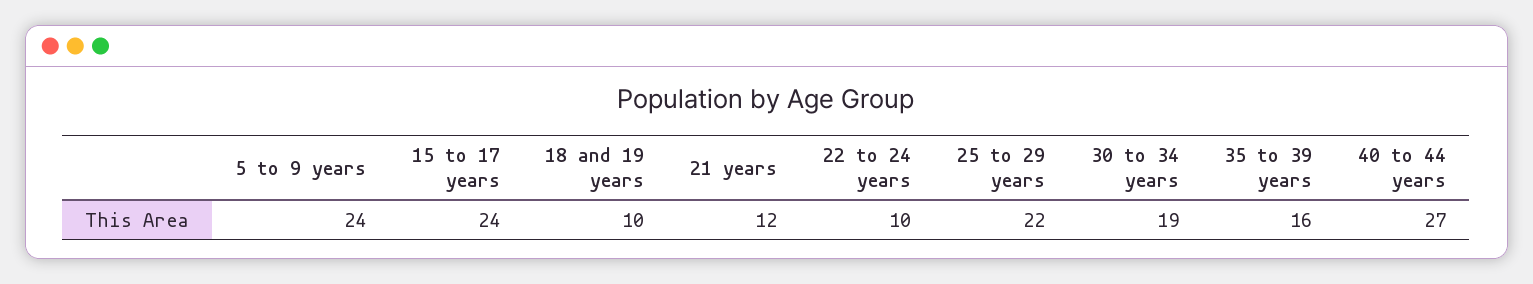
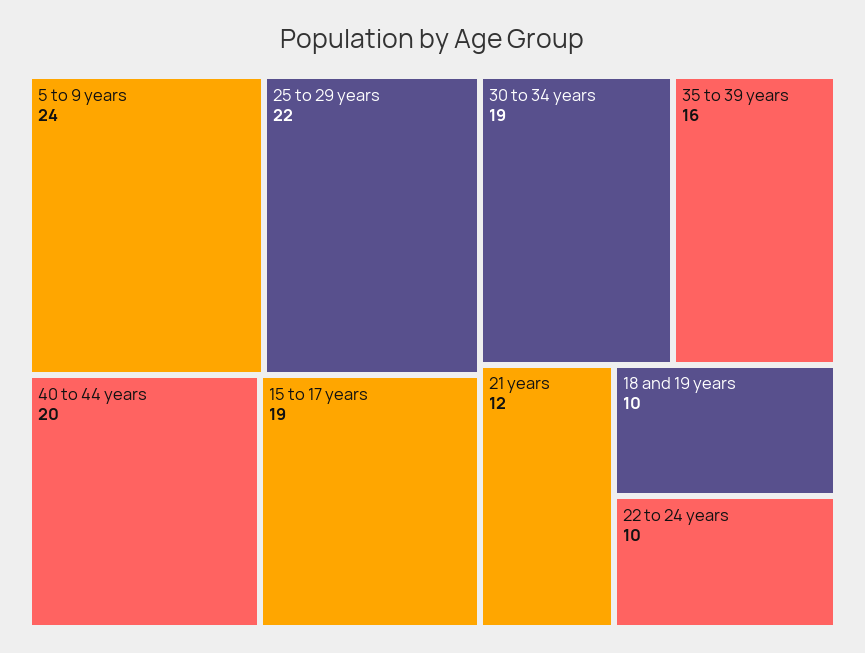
15 to 17 years: 24 -> 19
40 to 44 years: 27 -> 20

